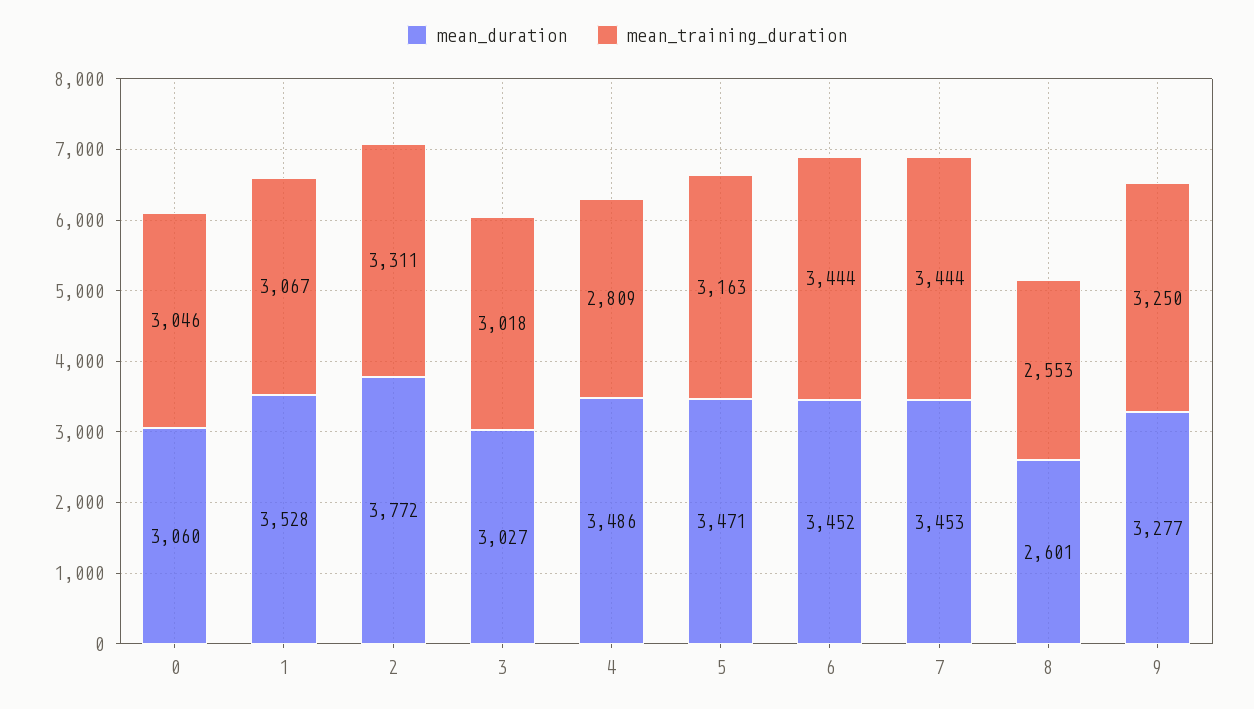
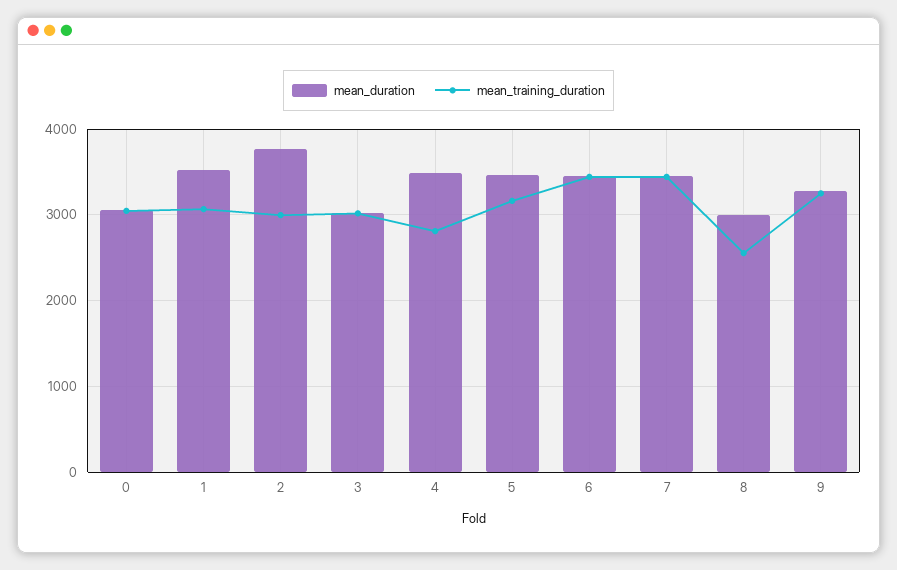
mean_training_duration, 2: 3311 -> 3000
mean_duration, 8: 2601 -> 3000

